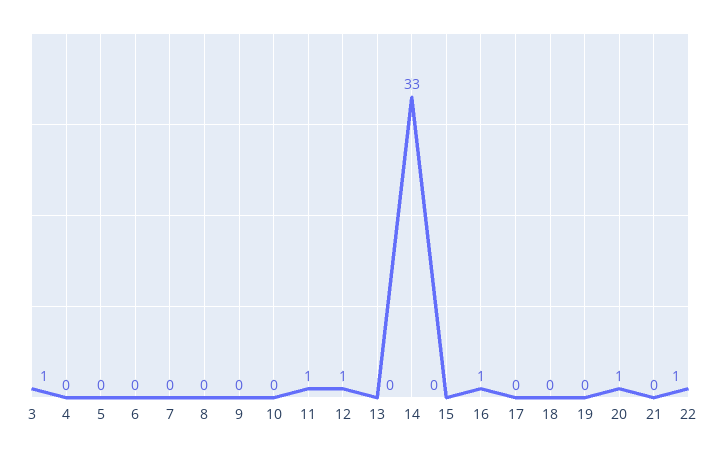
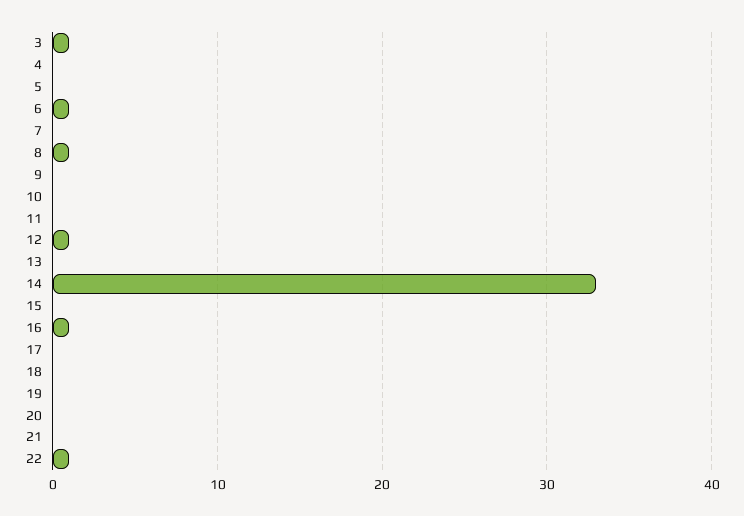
6: 0 -> 1
8: 0 -> 1
11: 1 -> 0
20: 1 -> 0

